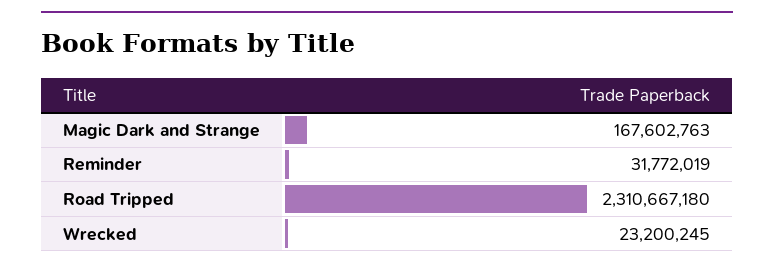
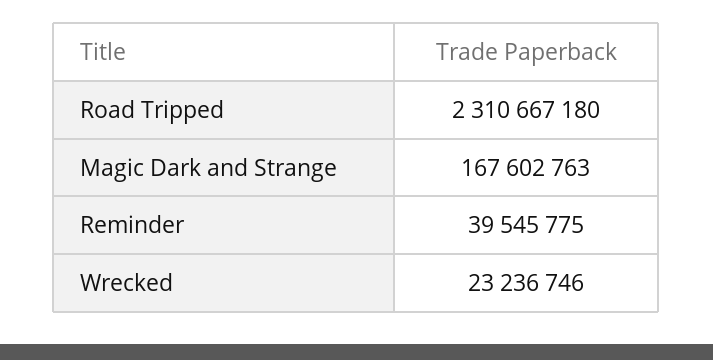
Reminder: 31772019 -> 39545775
Wrecked: 23200245 -> 23236746

